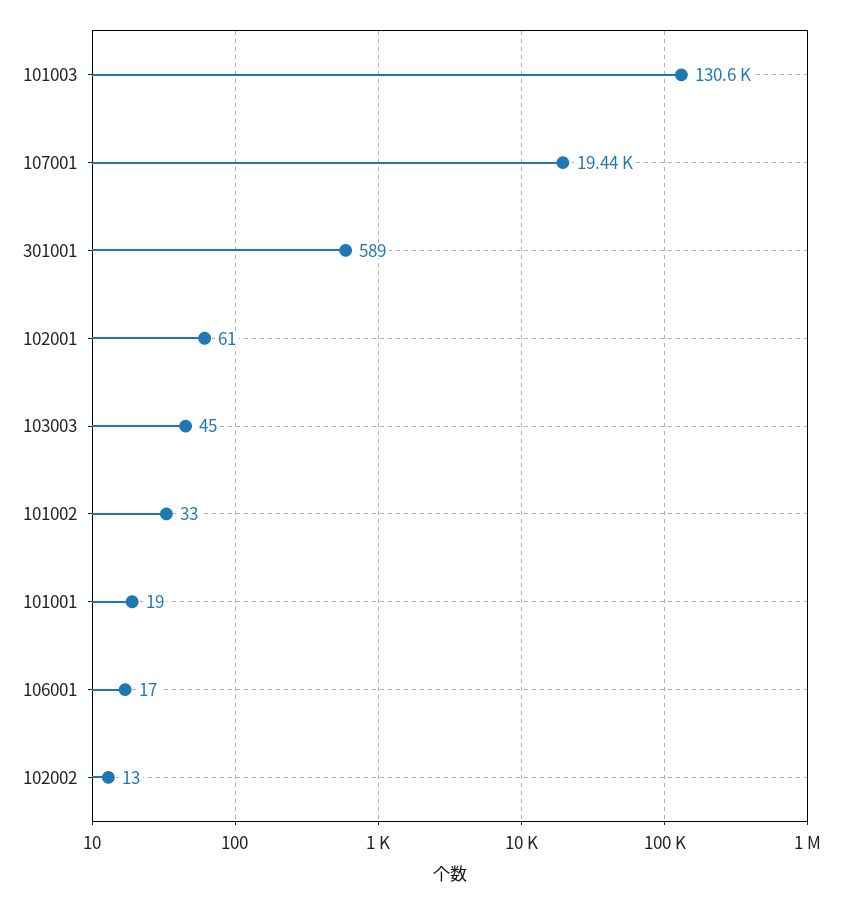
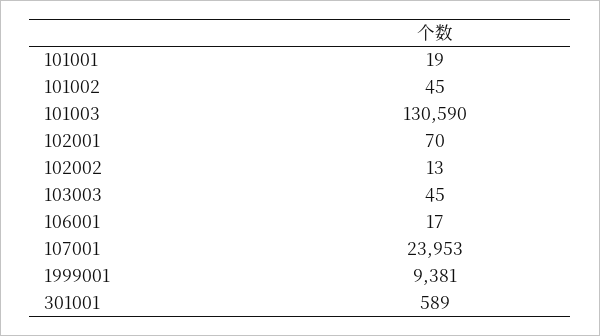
107001: 19440 -> 23953
102001: 61 -> 70
101002: 33 -> 45
1999001: none -> 9381

